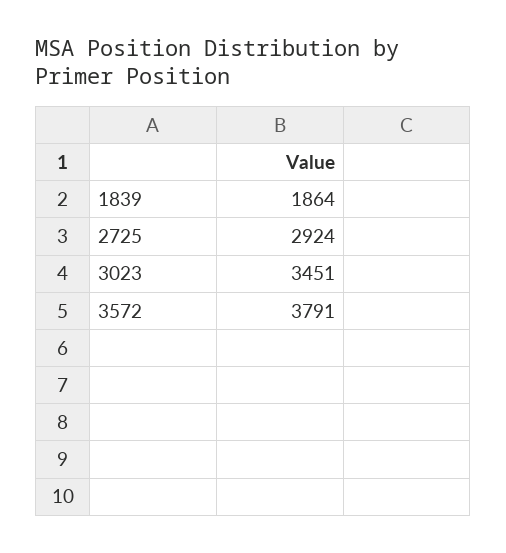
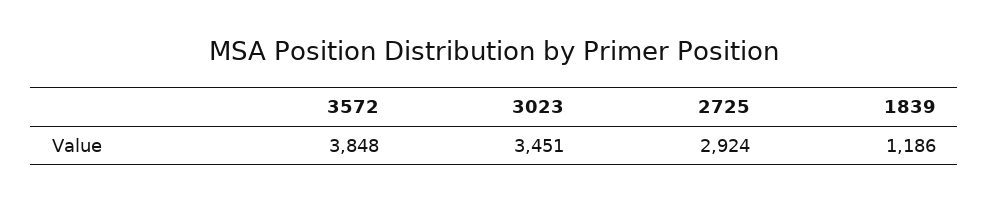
1839: 1864 -> 1186
3572: 3791 -> 3848

